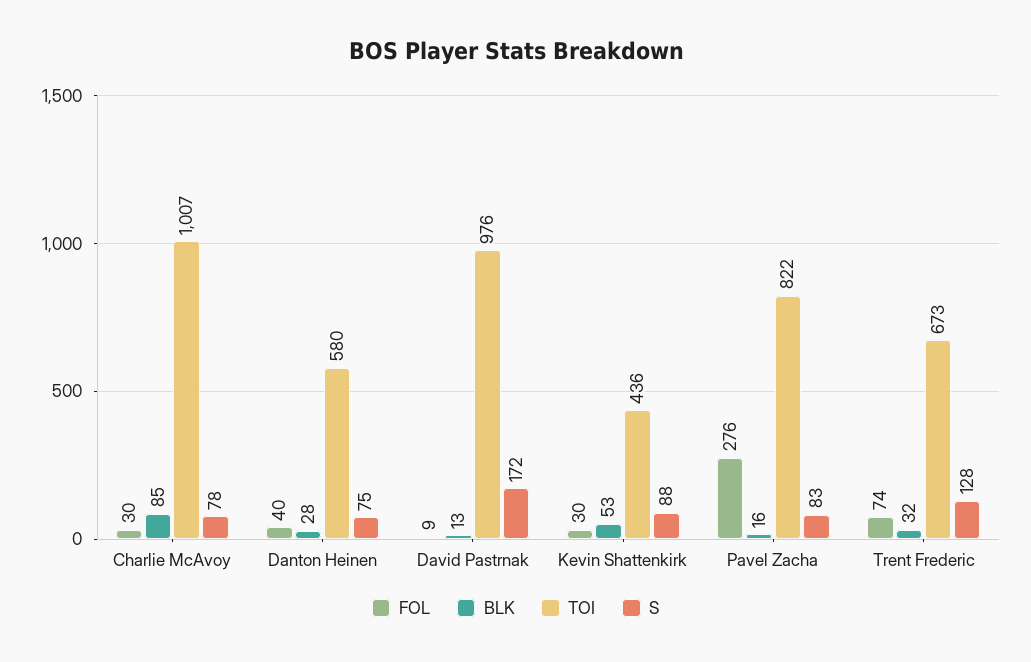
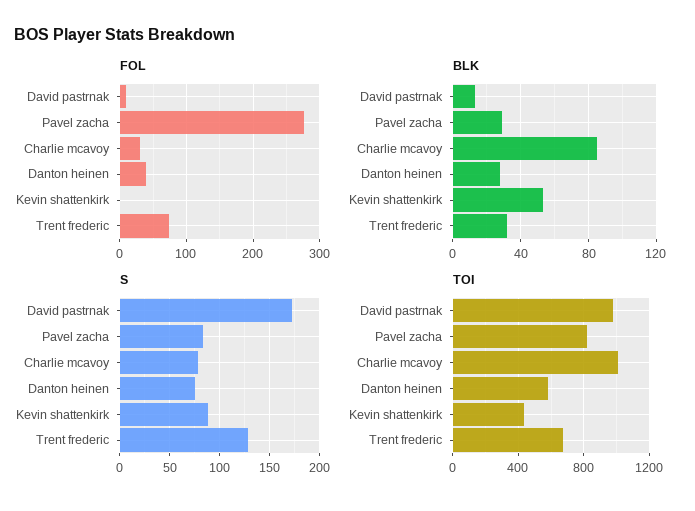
FOL, Kevin Shattenkirk: 30 -> 0
BLK, Pavel Zacha: 16 -> 30

